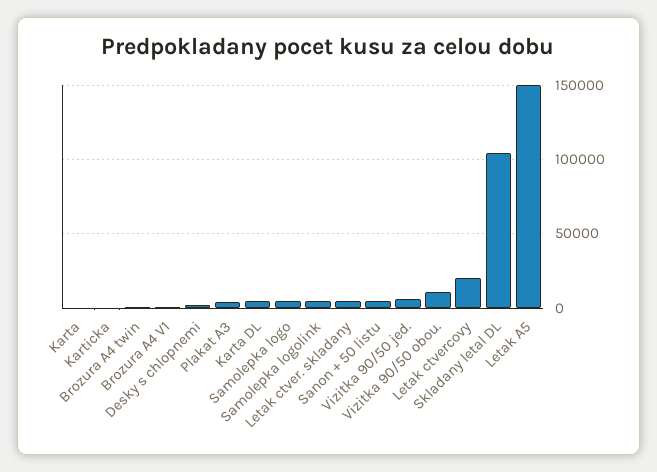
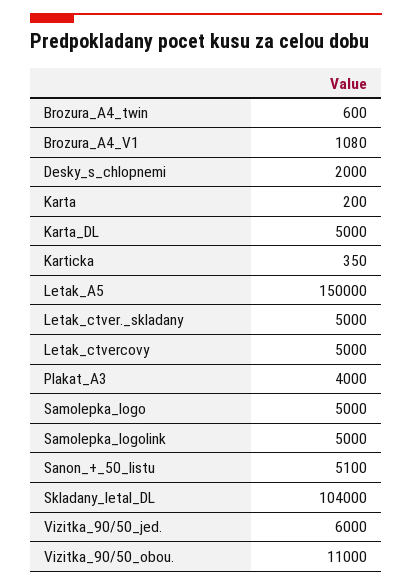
Letak ctvercovy: 20000 -> 5000

